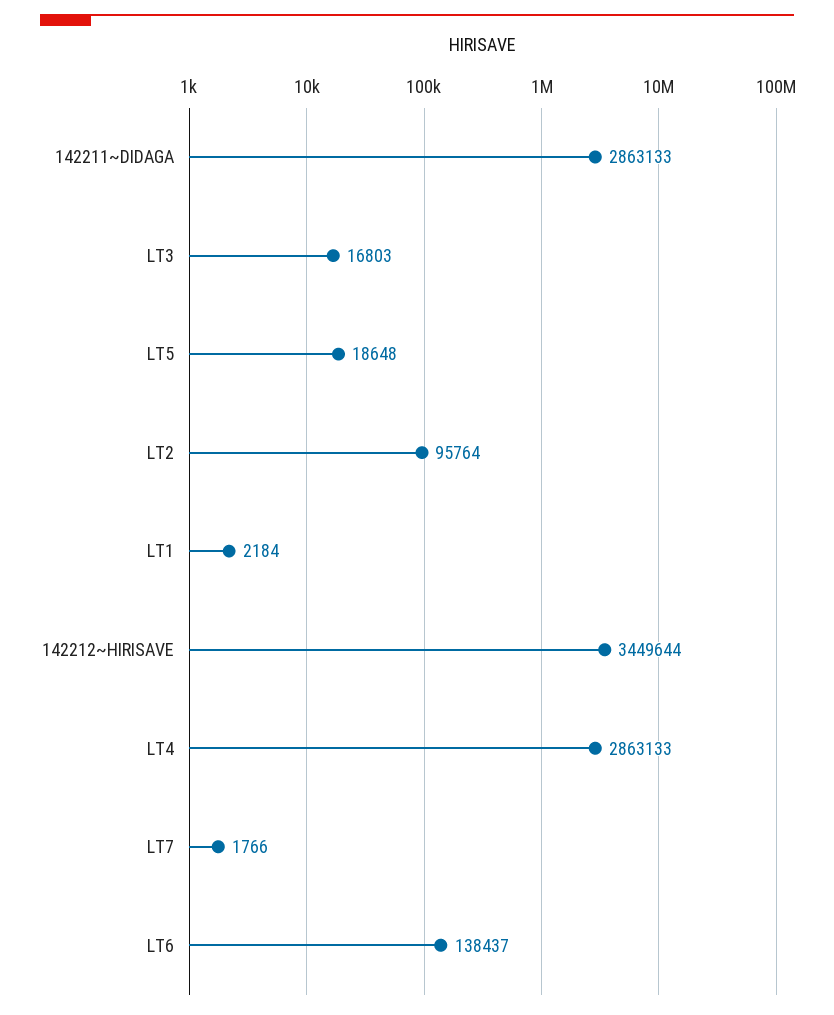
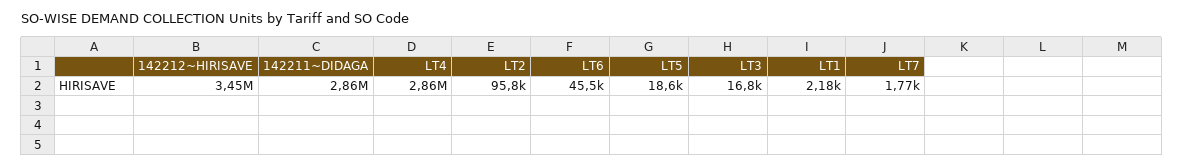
LT6: 138437 -> 45500

